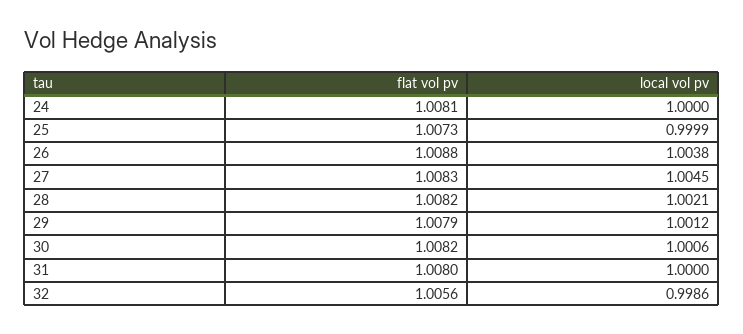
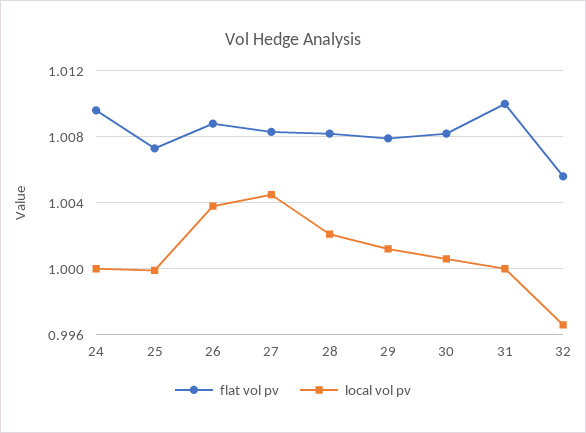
flat vol pv, 24: 1.0081 -> 1.0095
flat vol pv, 31: 1.008 -> 1.01
local vol pv, 32: 0.9986 -> 0.9965

